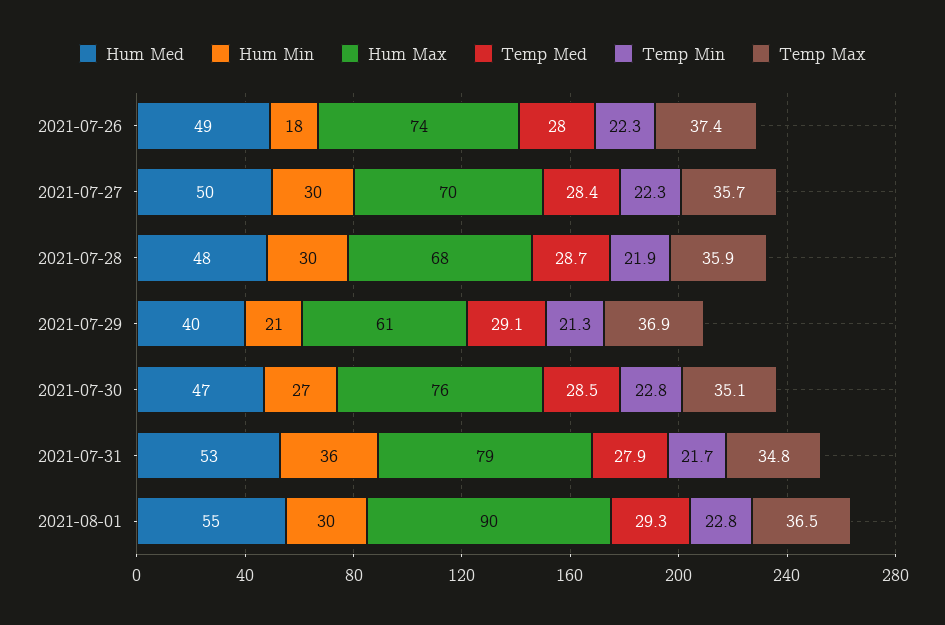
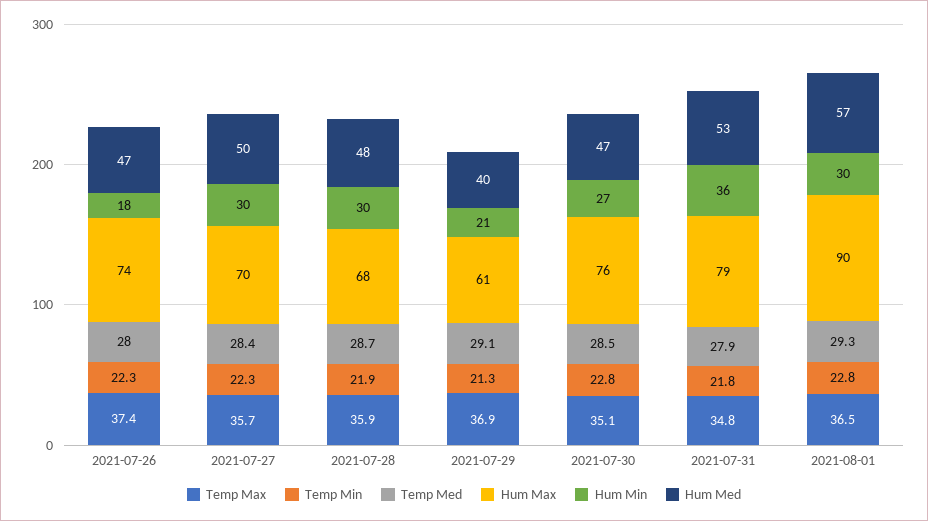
Hum Med, 2021-07-26: 49 -> 47
Temp Min, 2021-07-31: 21.7 -> 21.8
Hum Med, 2021-08-01: 55 -> 57

